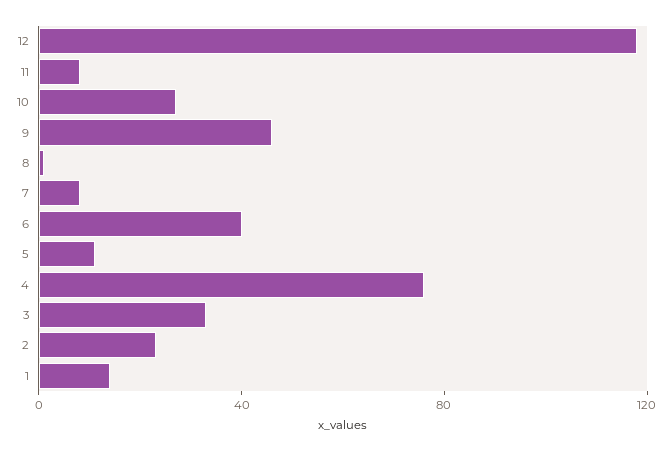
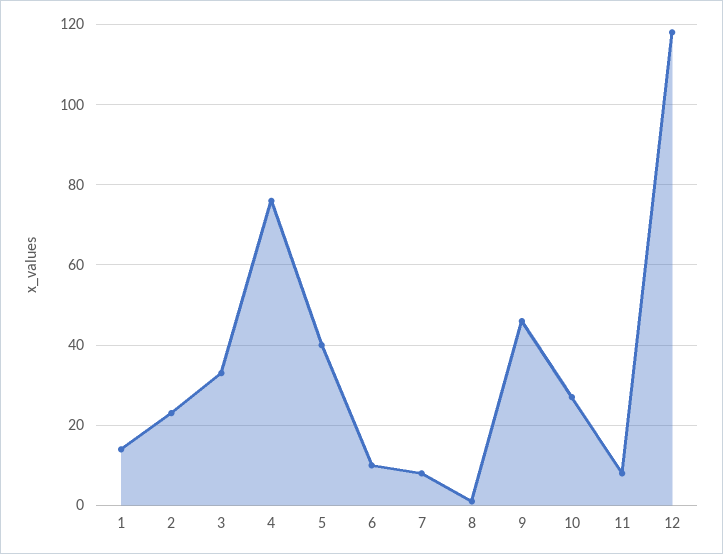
6: 40 -> 10
5: 10 -> 40

